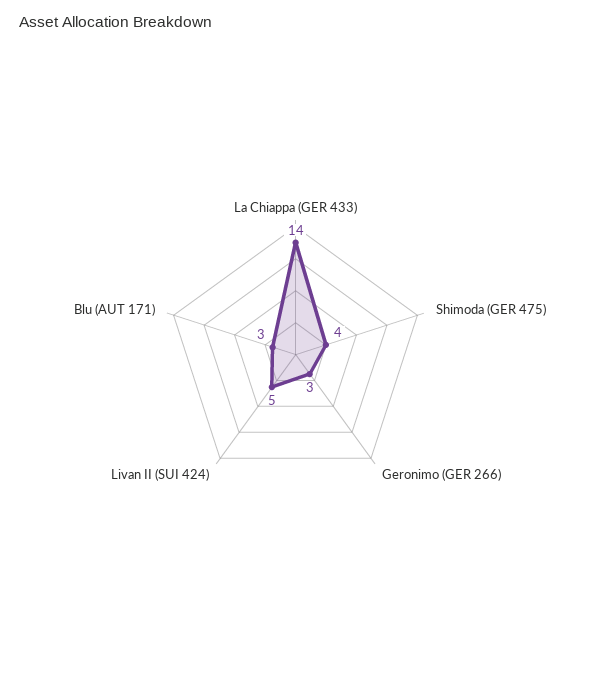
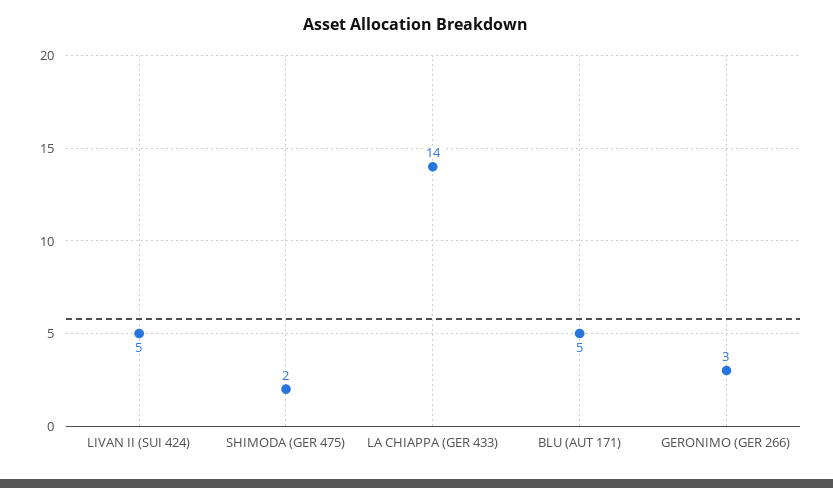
Shimoda (GER 475): 4 -> 2
Blu (AUT 171): 3 -> 5

